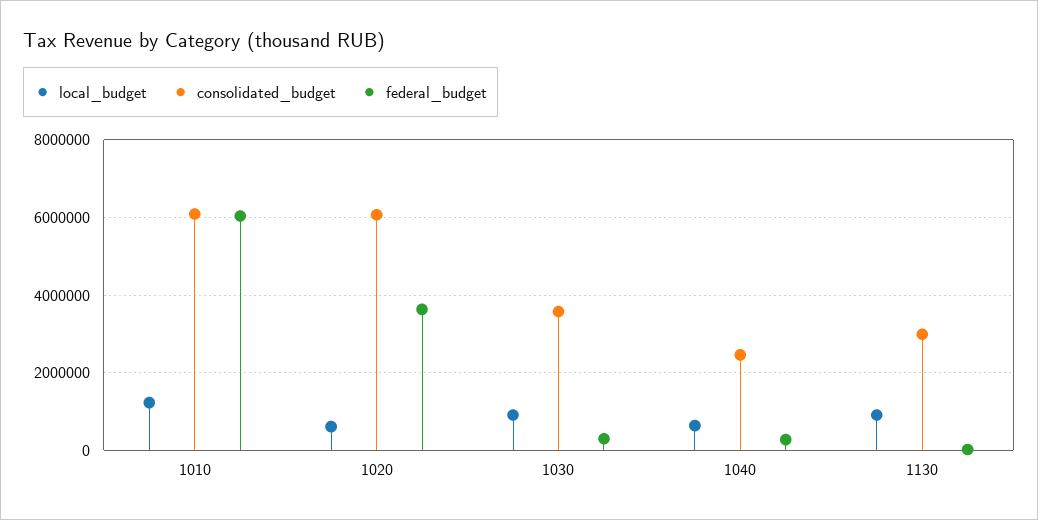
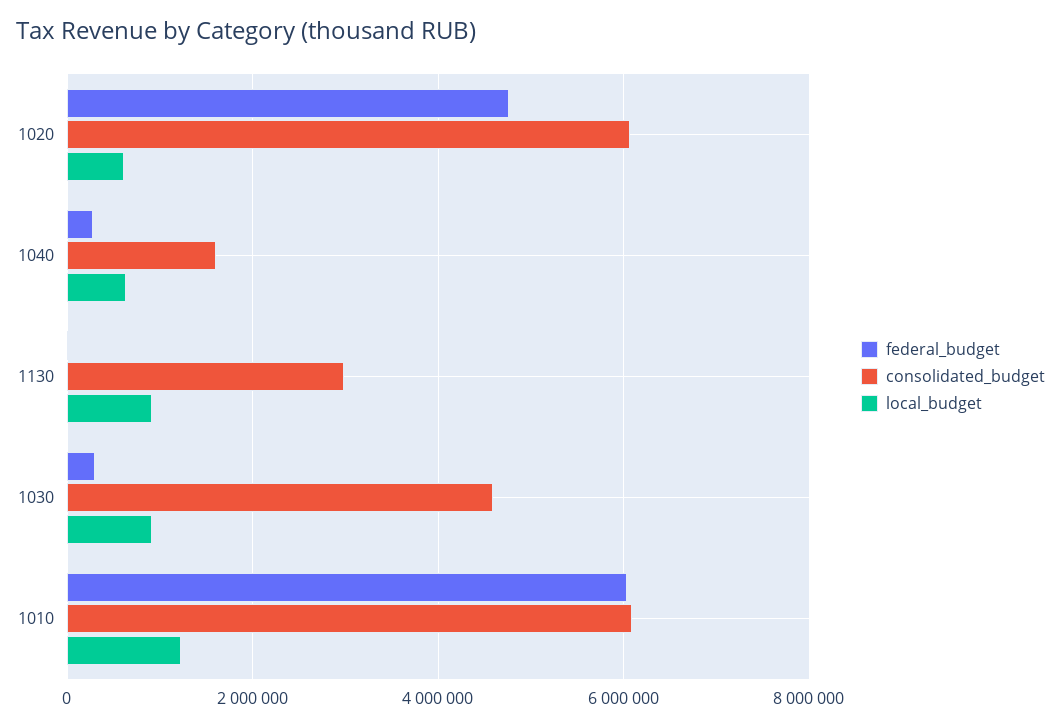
federal_budget, 1020: 3600000 -> 4800000
consolidated_budget, 1030: 3600000 -> 4600000
consolidated_budget, 1040: 2400000 -> 1600000

